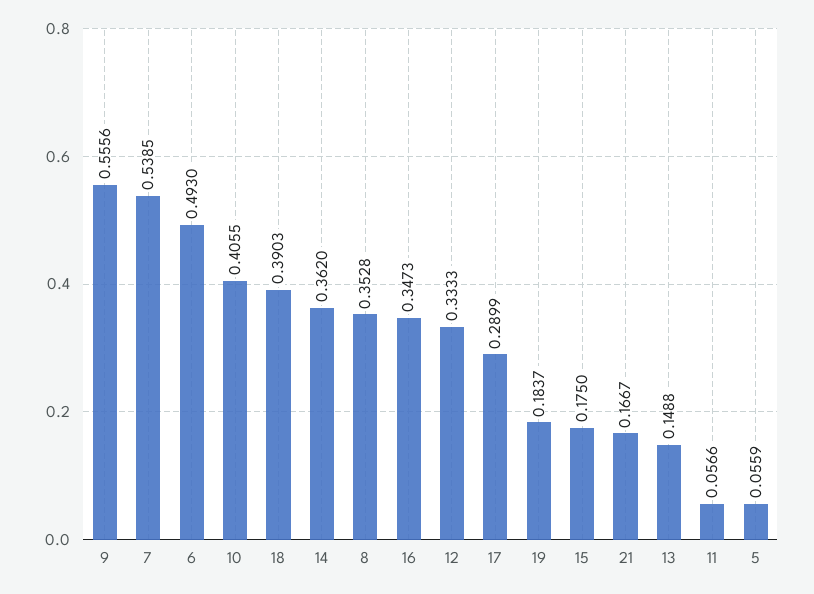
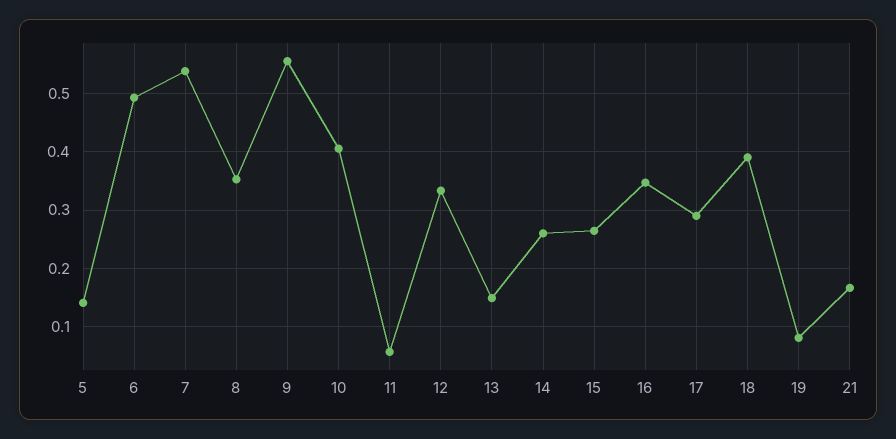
14: 0.362 -> 0.26
19: 0.1837 -> 0.08
15: 0.175 -> 0.26
5: 0.0559 -> 0.14

